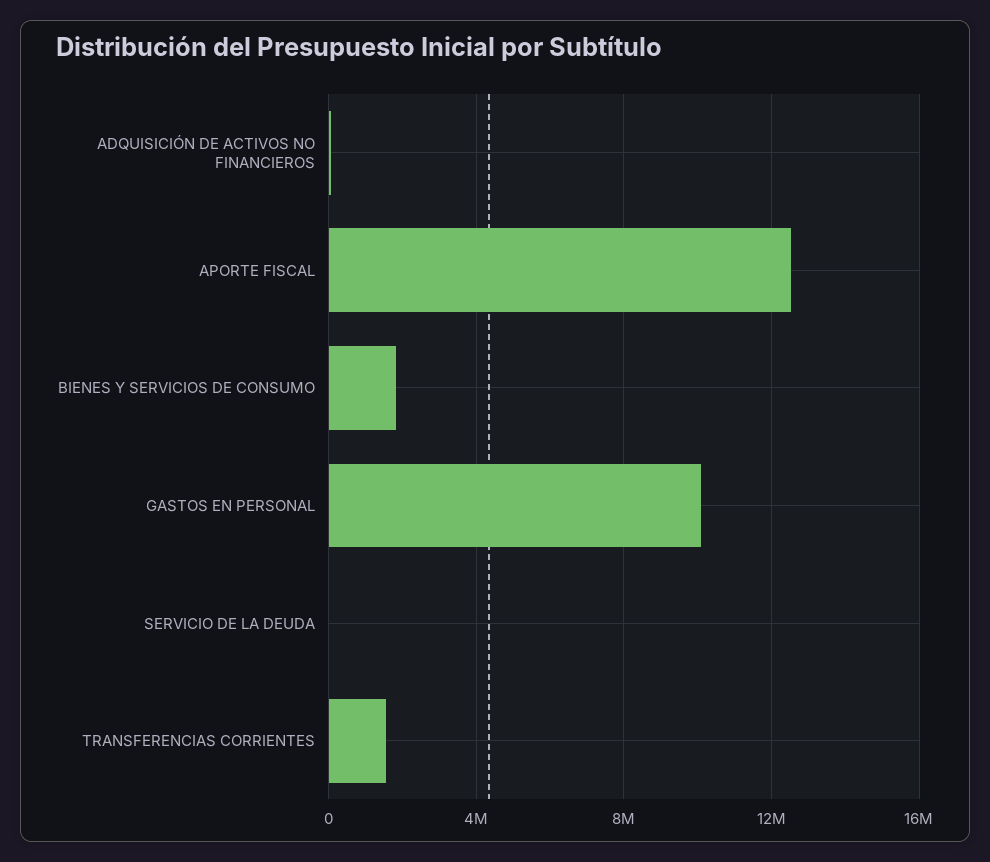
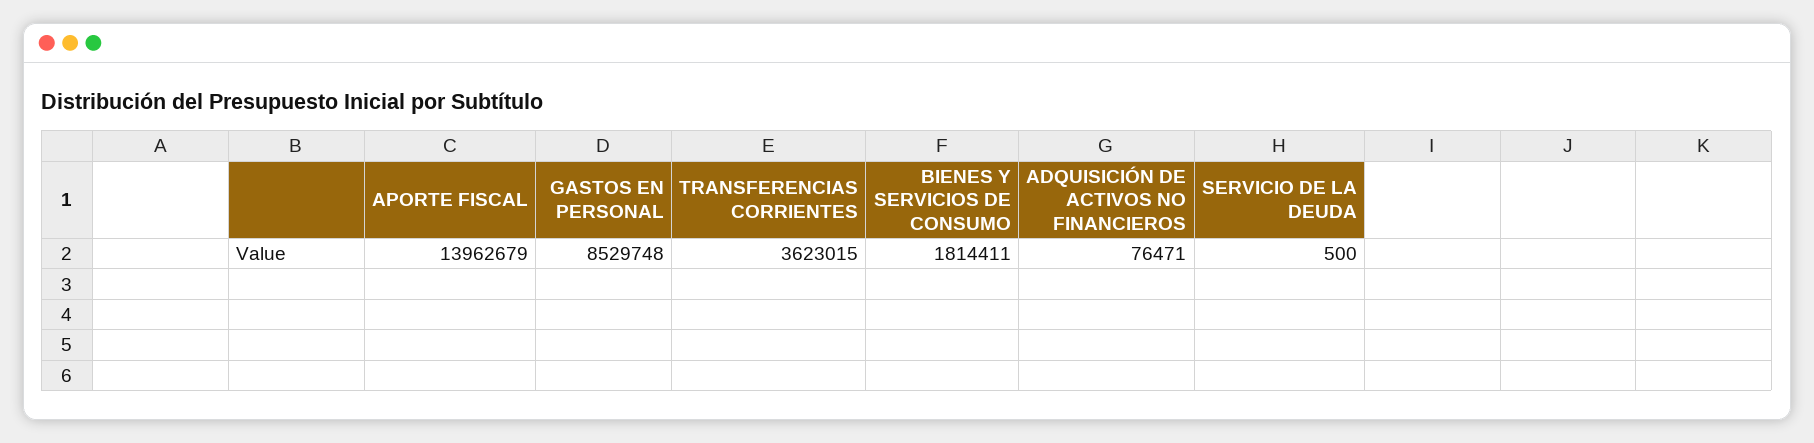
APORTE FISCAL: 12500000 -> 13962679
GASTOS EN PERSONAL: 10000000 -> 8529748
TRANSFERENCIAS CORRIENTES: 1500000 -> 3623015

